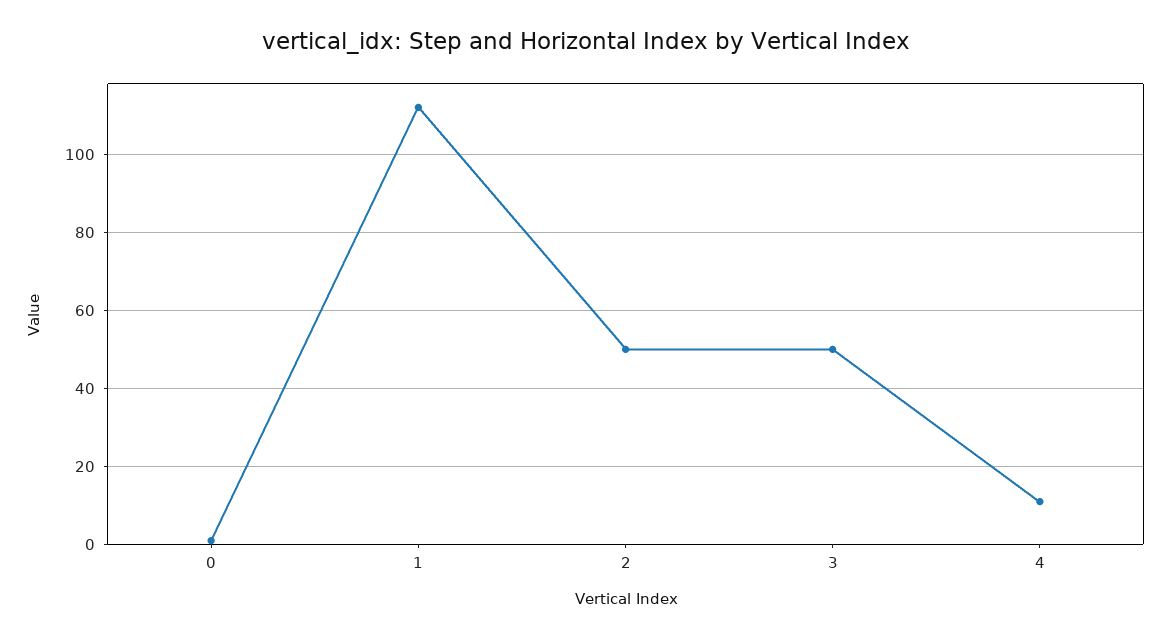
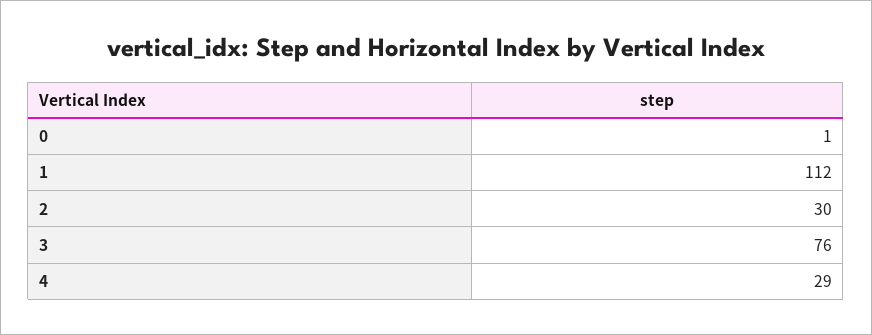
2: 50 -> 30
3: 50 -> 76
4: 10 -> 29

